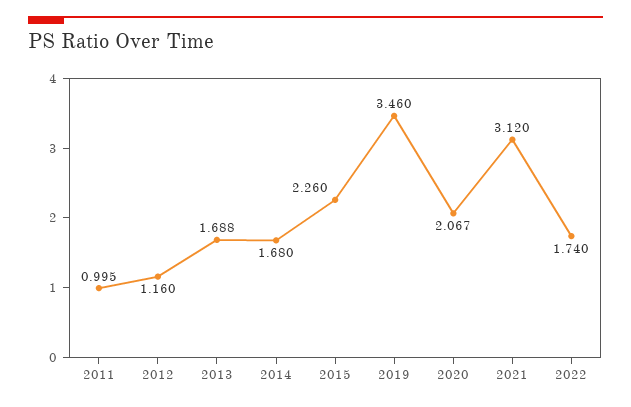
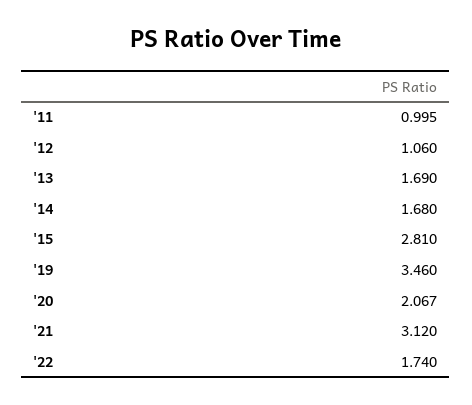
2012: 1.16 -> 1.06
2013: 1.688 -> 1.69
2015: 2.26 -> 2.81

